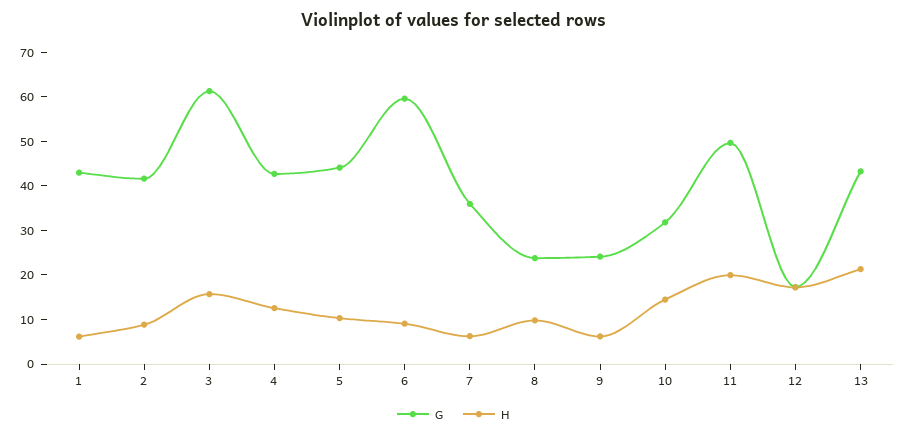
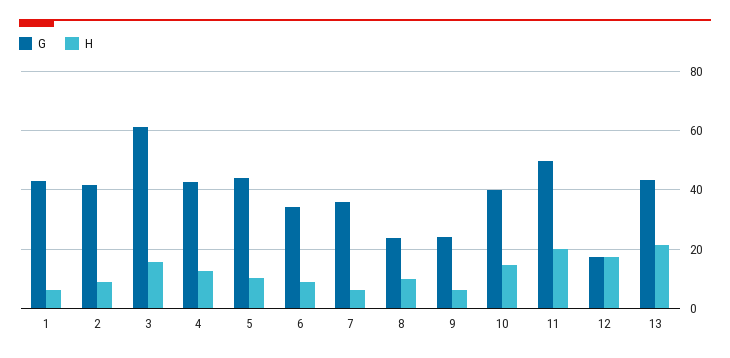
G, 6: 60 -> 35
G, 10: 32 -> 40

